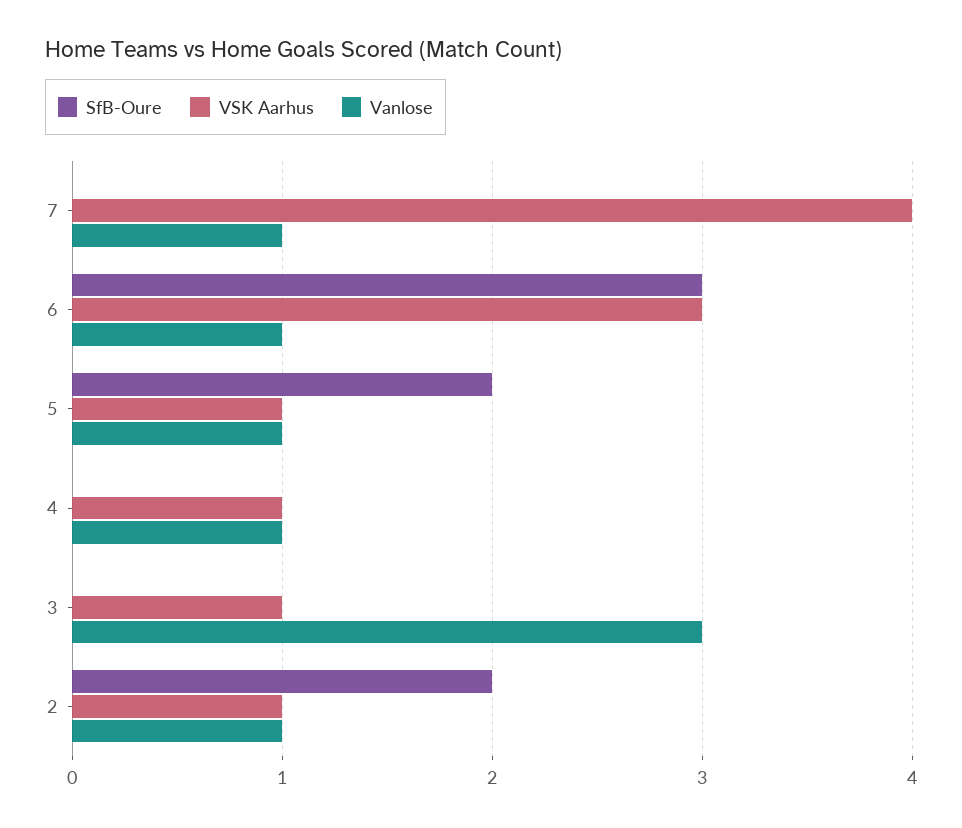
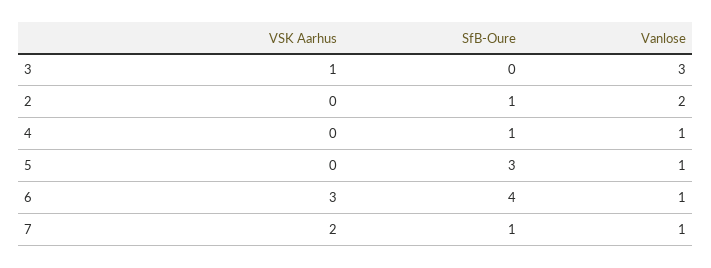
SfB-Oure, 7: 0 -> 1
VSK Aarhus, 7: 4 -> 2
SfB-Oure, 6: 3 -> 4
SfB-Oure, 5: 2 -> 3
VSK Aarhus, 5: 1 -> 0
SfB-Oure, 4: 0 -> 1
VSK Aarhus, 4: 1 -> 0
SfB-Oure, 2: 2 -> 1
VSK Aarhus, 2: 1 -> 0
Vanlose, 2: 1 -> 2

